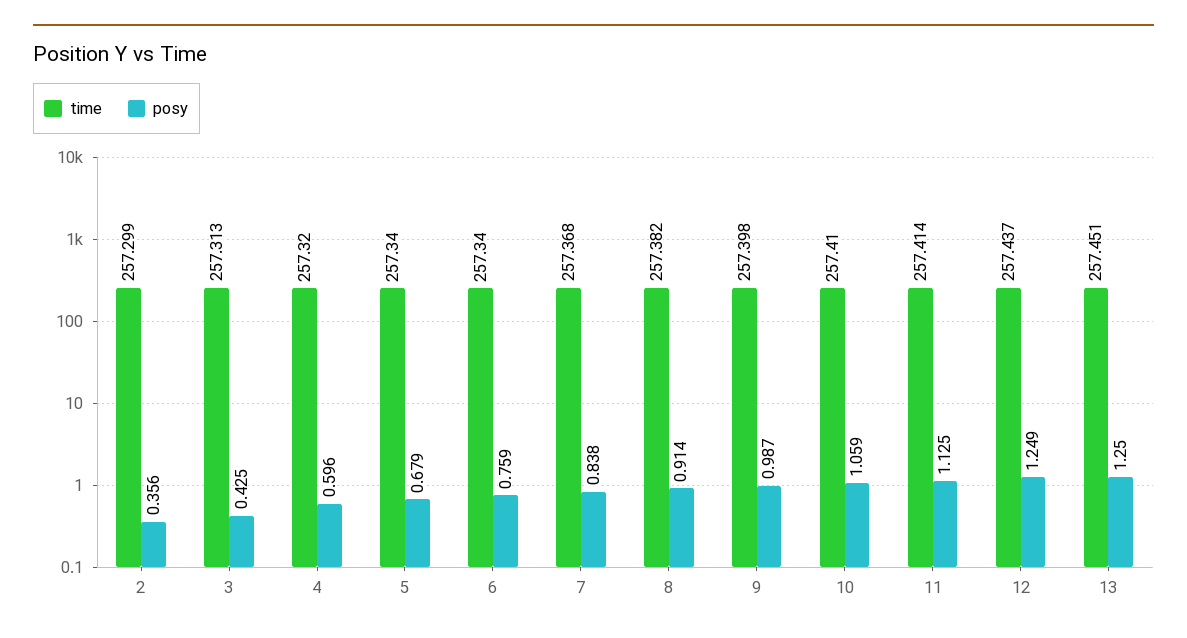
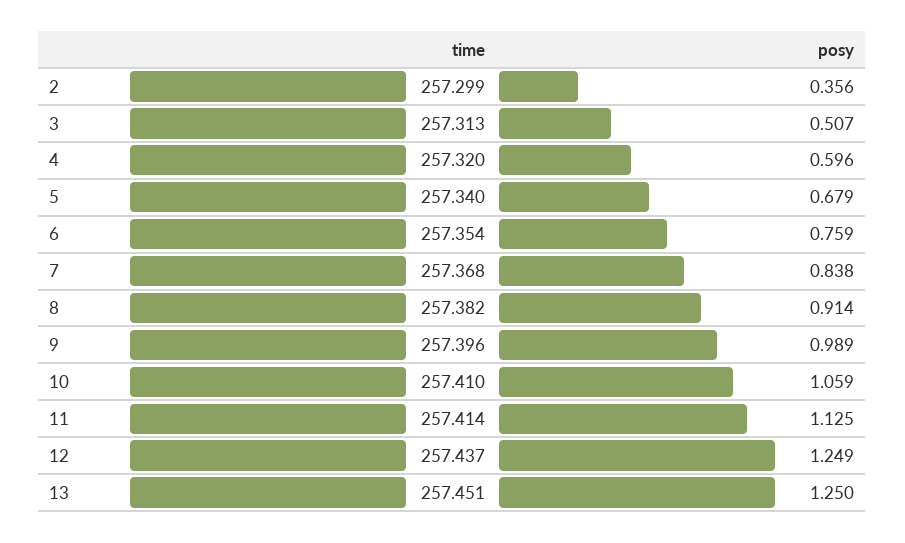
posy, 3: 0.425 -> 0.507
time, 6: 257.34 -> 257.354
time, 9: 257.398 -> 257.396
posy, 9: 0.987 -> 0.989

